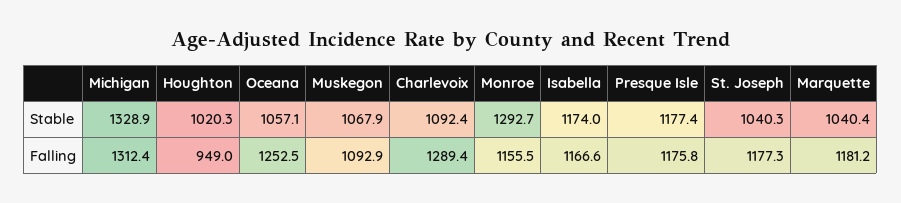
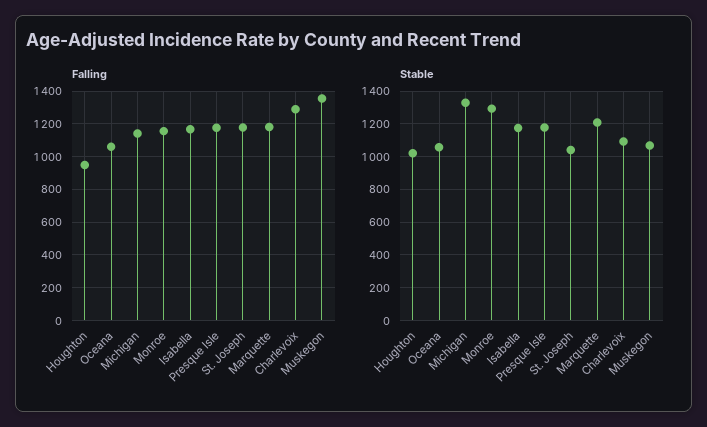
Stable, Marquette: 1040.4 -> 1200
Falling, Michigan: 1312.4 -> 1150
Falling, Oceana: 1252.5 -> 1050
Falling, Muskegon: 1092.9 -> 1350

